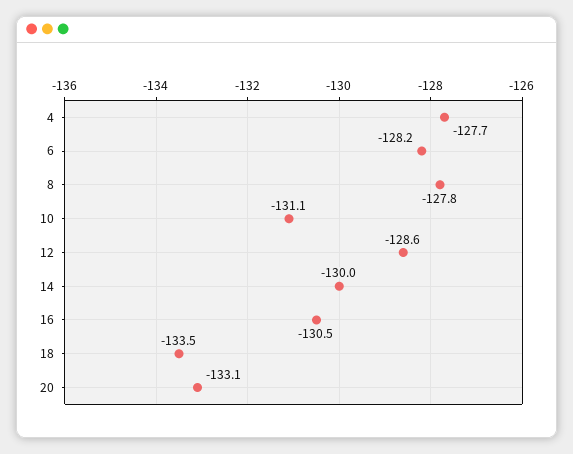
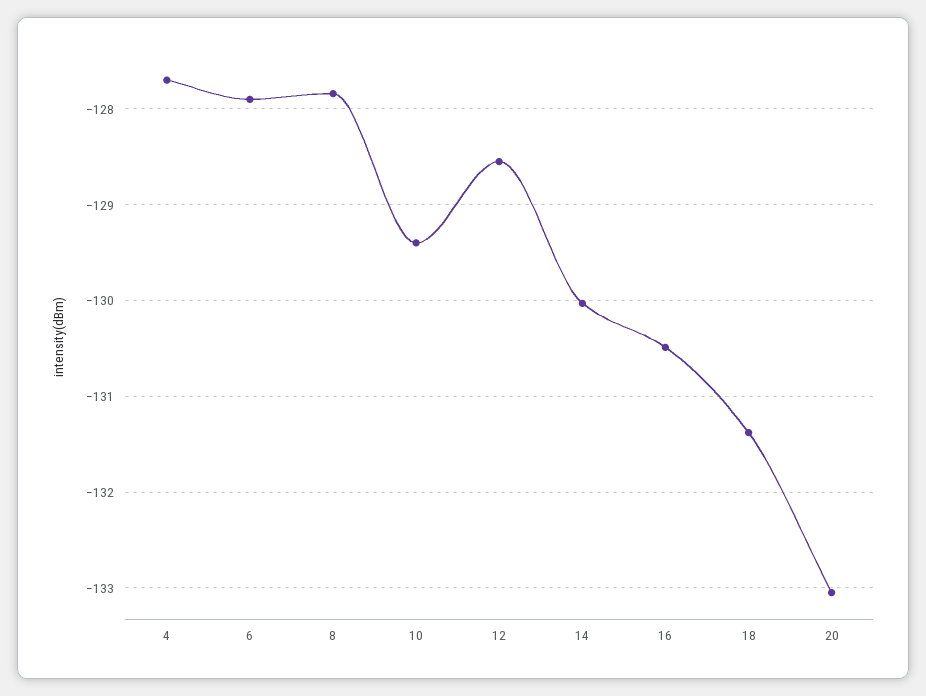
6: -128.2 -> -127.9
10: -131.1 -> -129.4
18: -133.5 -> -131.4

